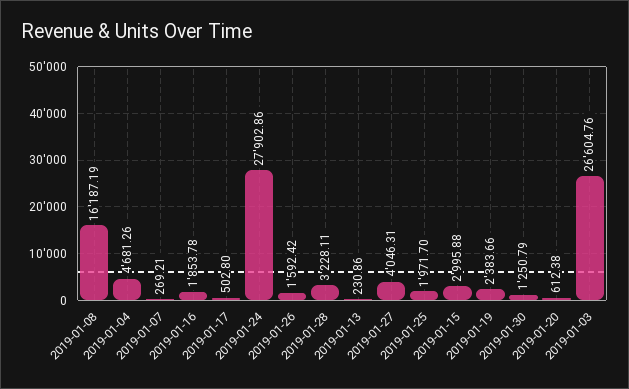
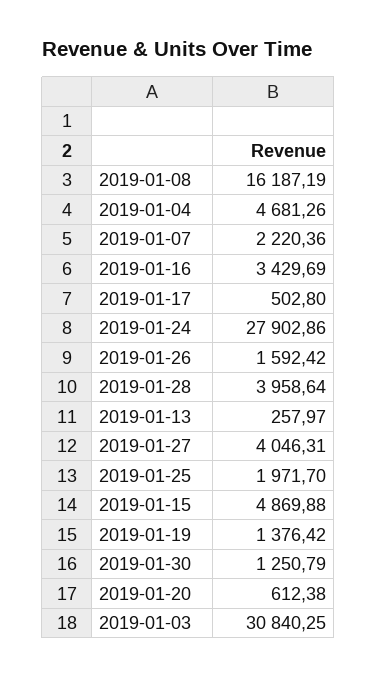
2019-01-07: 269.21 -> 2220.36
2019-01-16: 1853.78 -> 3429.69
2019-01-28: 3228.11 -> 3958.64
2019-01-13: 230.86 -> 257.97
2019-01-15: 2995.88 -> 4869.88
2019-01-19: 2383.66 -> 1376.42
2019-01-03: 26604.76 -> 30840.25

